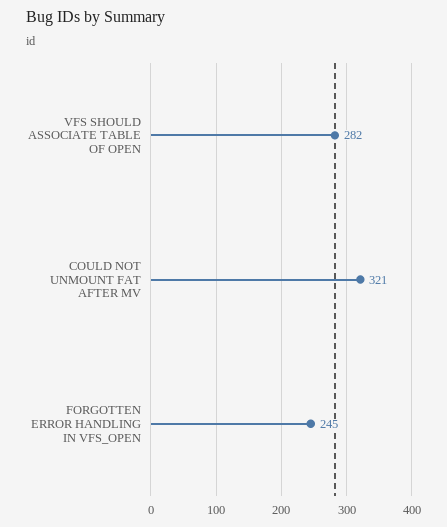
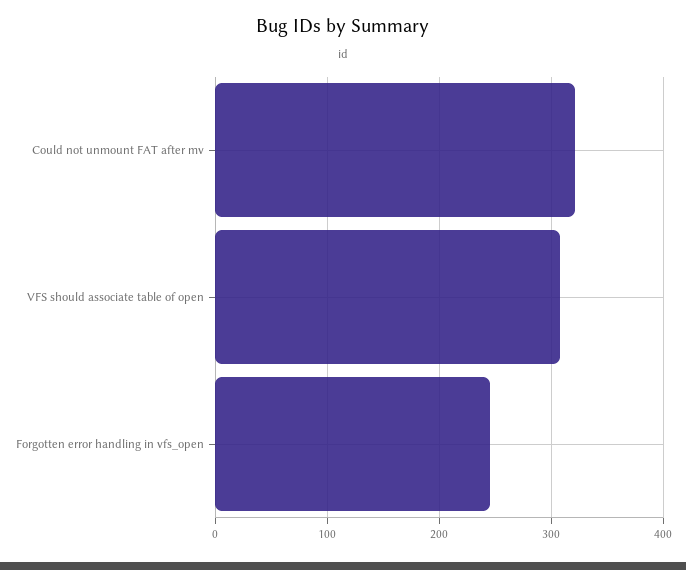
VFS SHOULD ASSOCIATE TABLE OF OPEN: 282 -> 310

